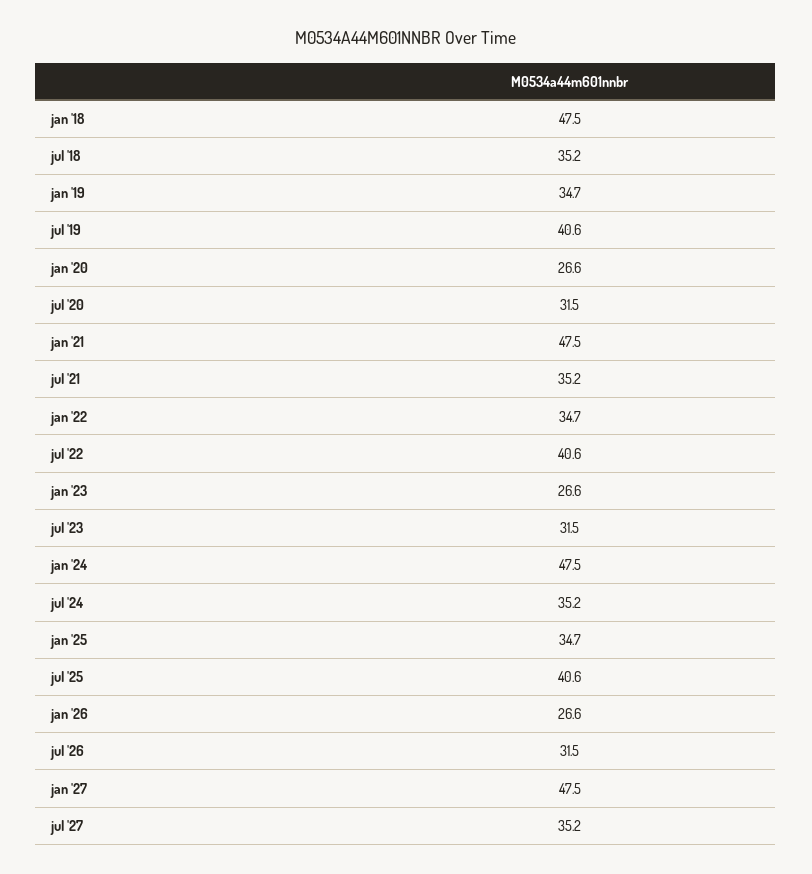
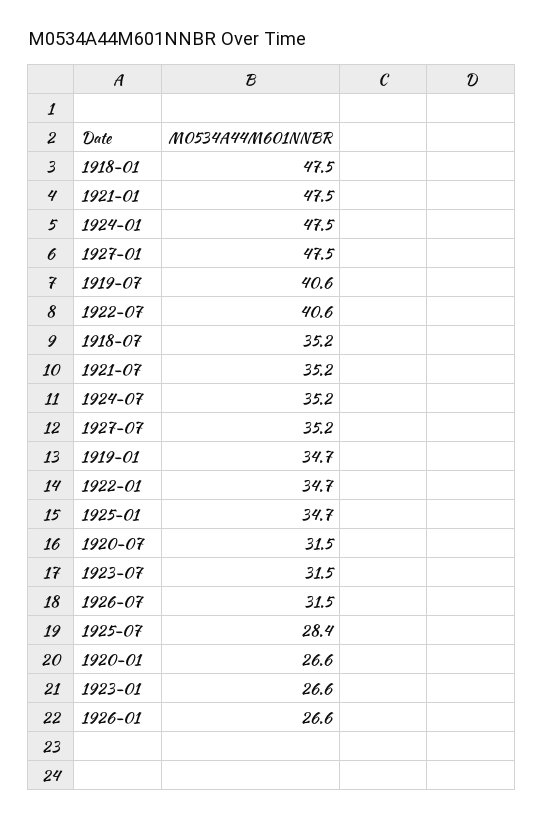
jul '25: 40.6 -> 28.4

